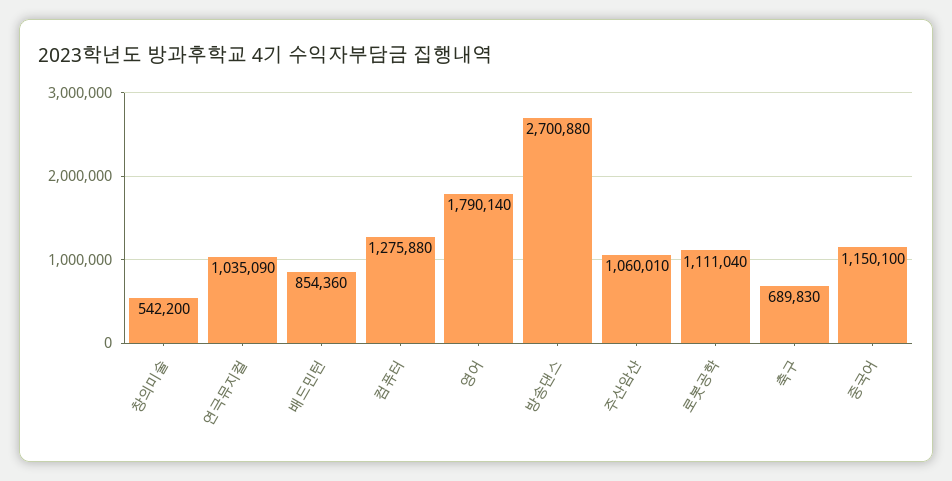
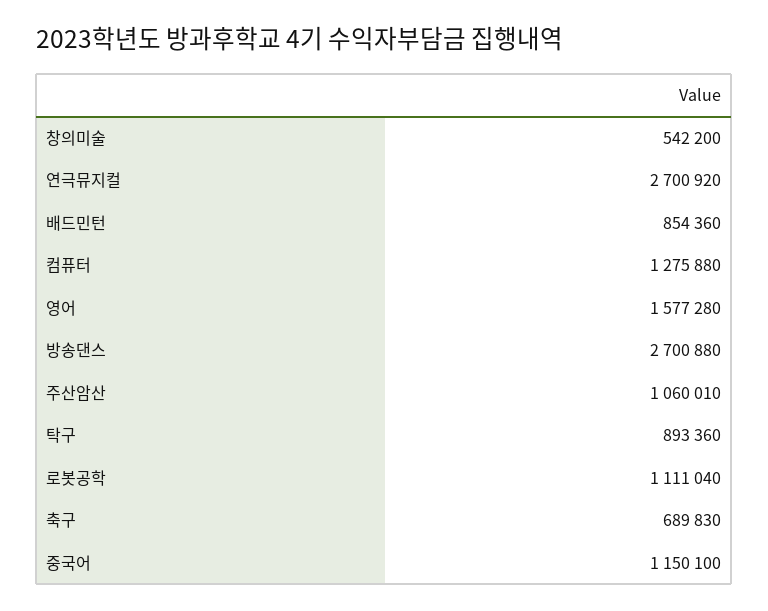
연극뮤지컬: 1035090 -> 2700920
영어: 1790140 -> 1577280
탁구: none -> 893360

